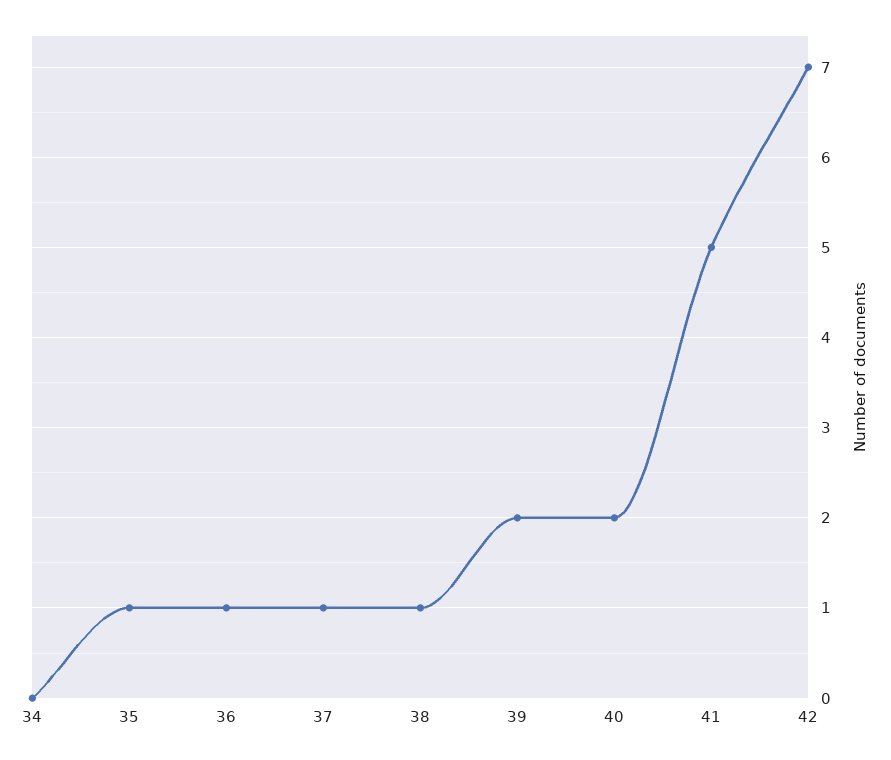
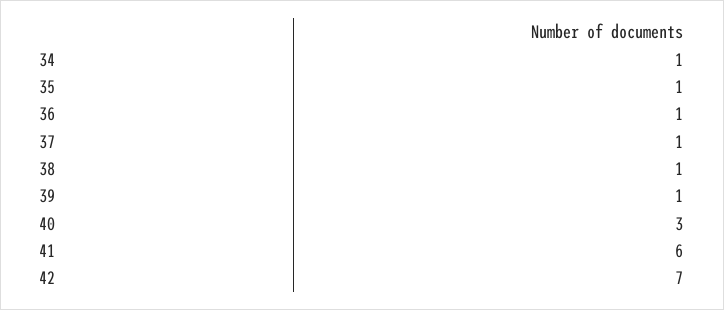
34: 0 -> 1
39: 2 -> 1
40: 2 -> 3
41: 5 -> 6

